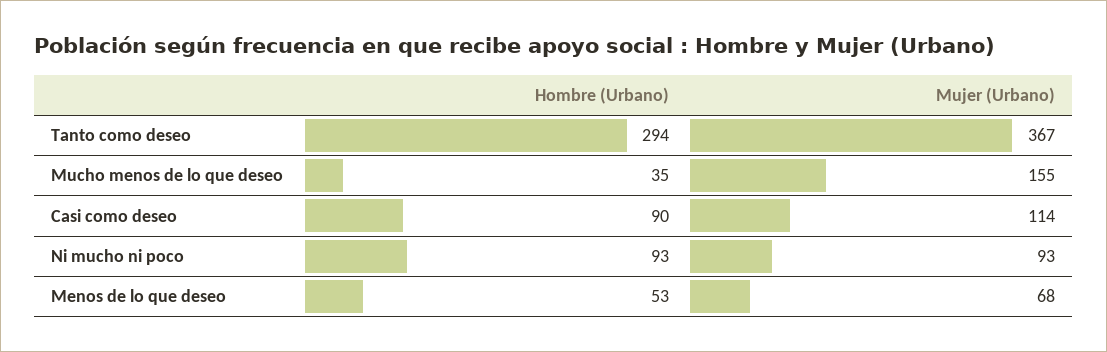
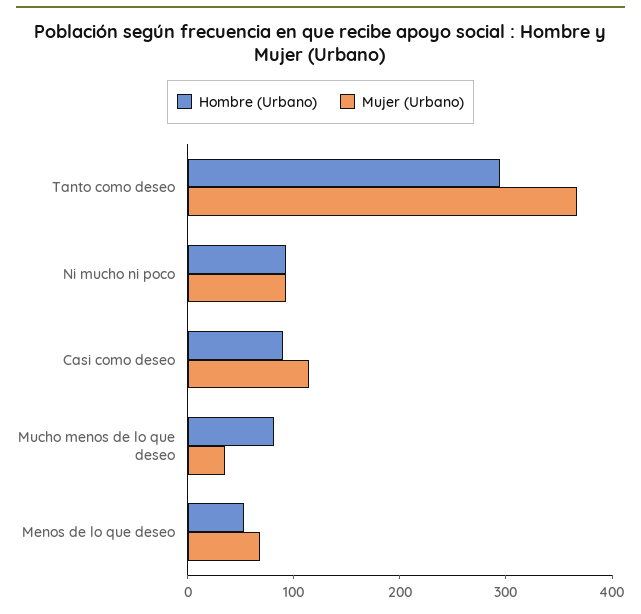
Hombre (Urbano), Mucho menos de lo que deseo: 35 -> 80
Mujer (Urbano), Mucho menos de lo que deseo: 155 -> 40

